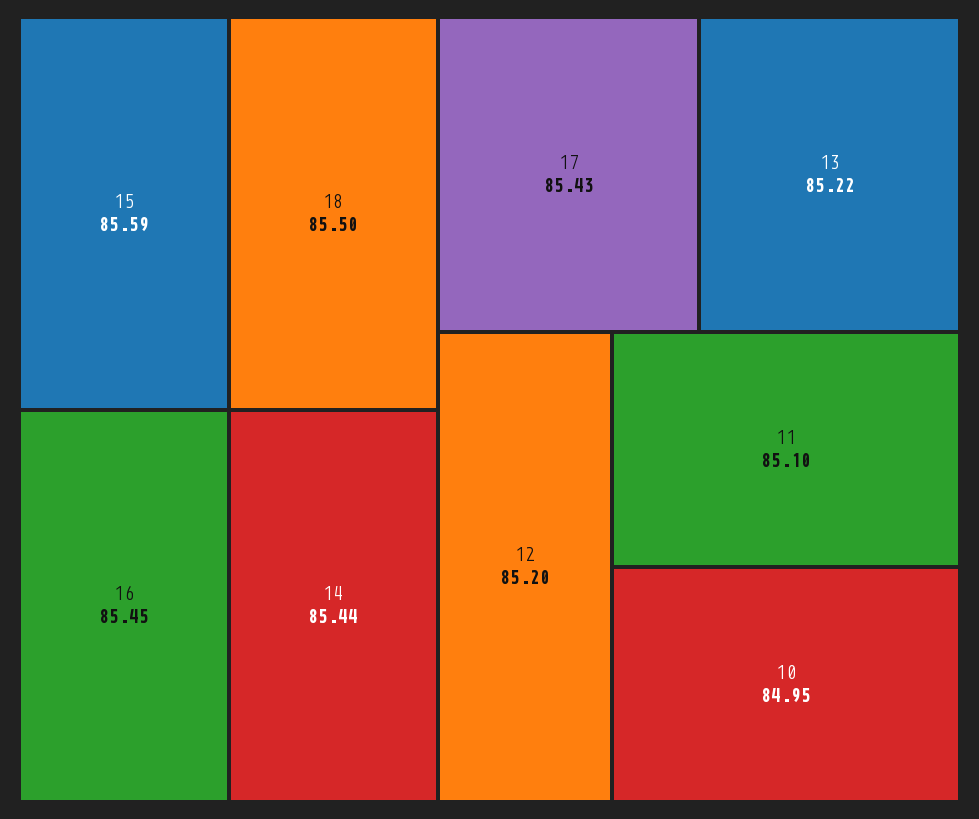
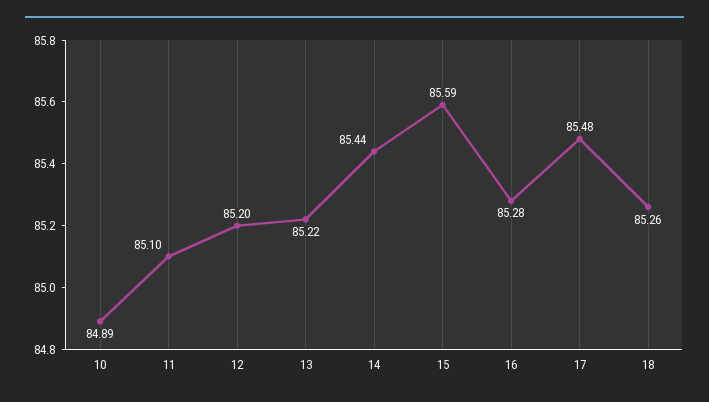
18: 85.5 -> 85.26
16: 85.45 -> 85.28
17: 85.43 -> 85.48
10: 84.95 -> 84.89

